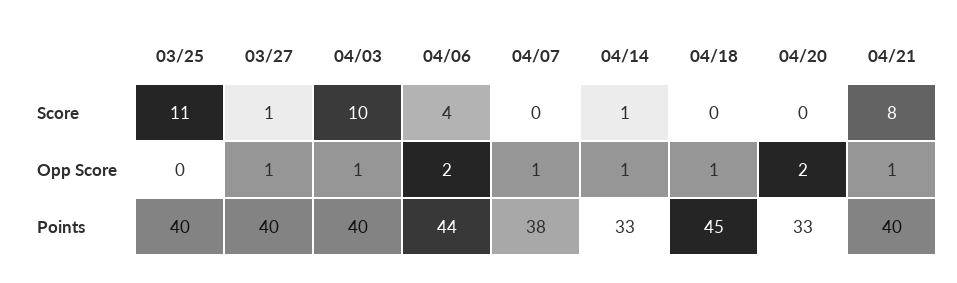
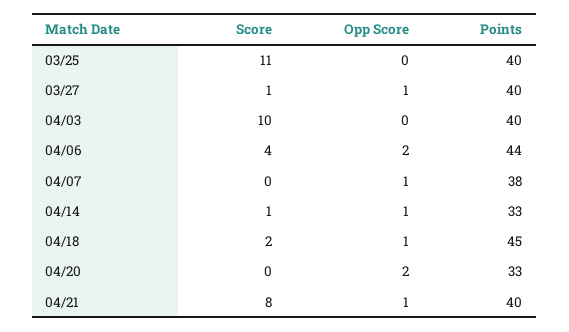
04/18, Score: 0 -> 2
04/03, Opp Score: 1 -> 0

